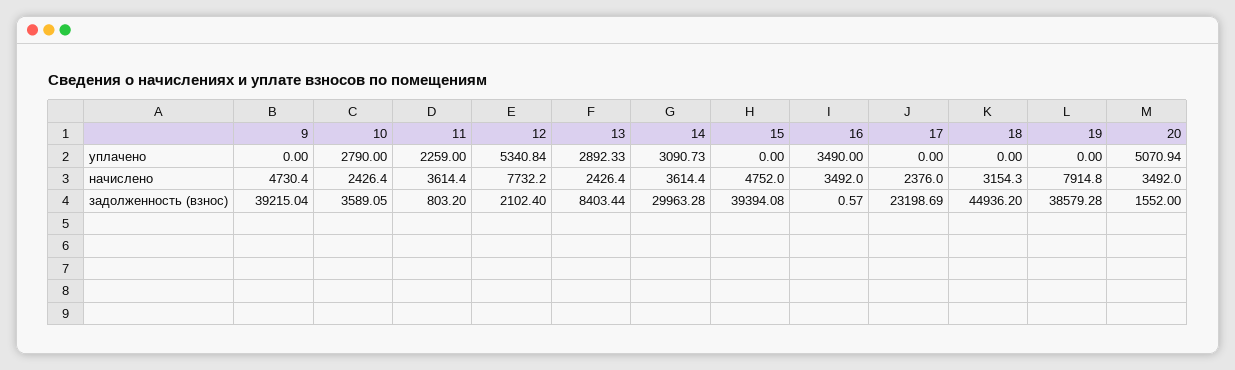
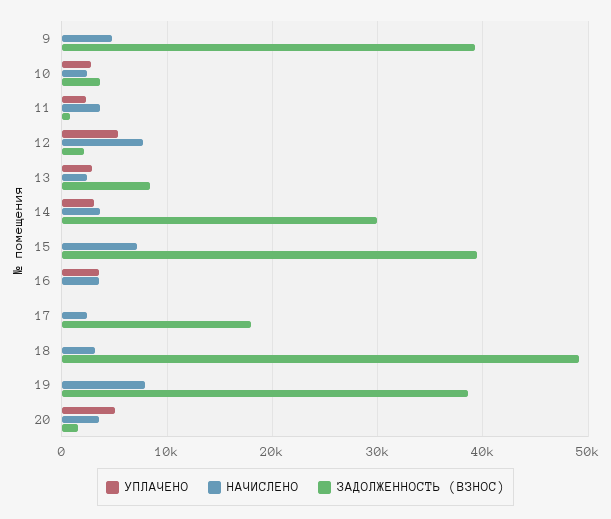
начислено, 15: 4752 -> 7000
задолженность (взнос), 17: 23198.69 -> 18000
задолженность (взнос), 18: 44936.2 -> 49000

